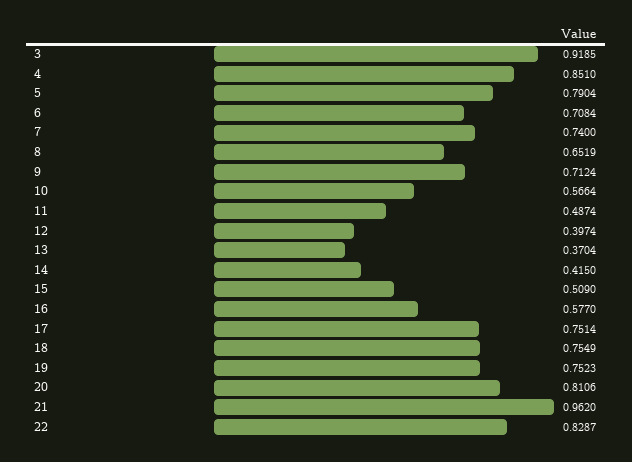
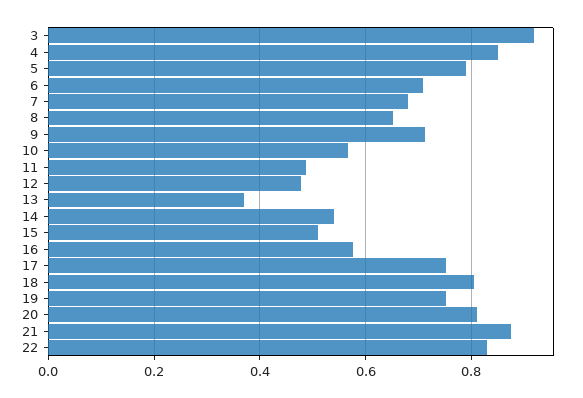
7: 0.74 -> 0.68
12: 0.3974 -> 0.48
14: 0.415 -> 0.54
18: 0.7549 -> 0.8
21: 0.962 -> 0.88

